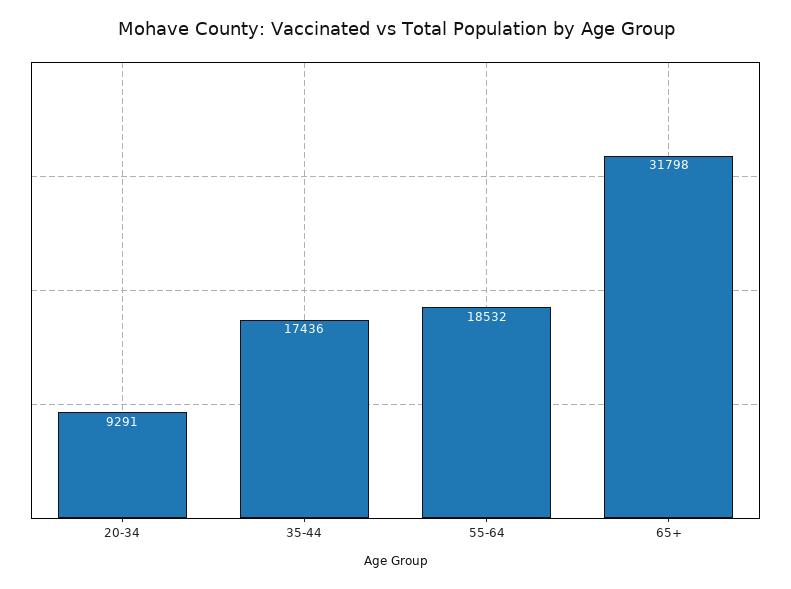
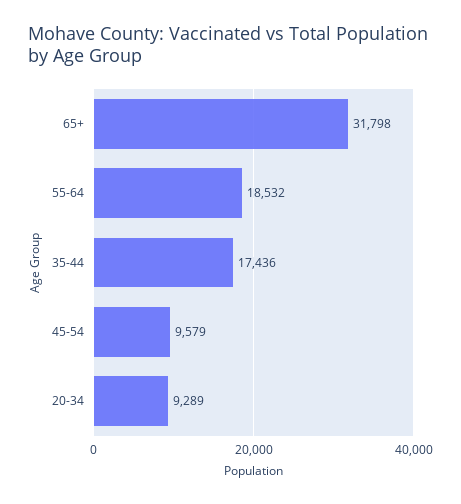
20-34: 9291 -> 9289
45-54: none -> 9579

